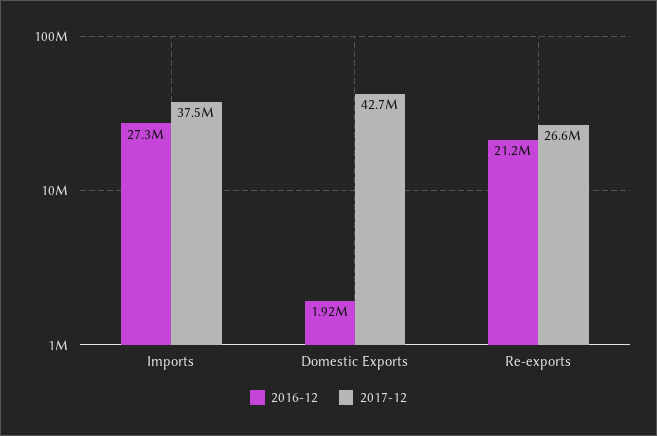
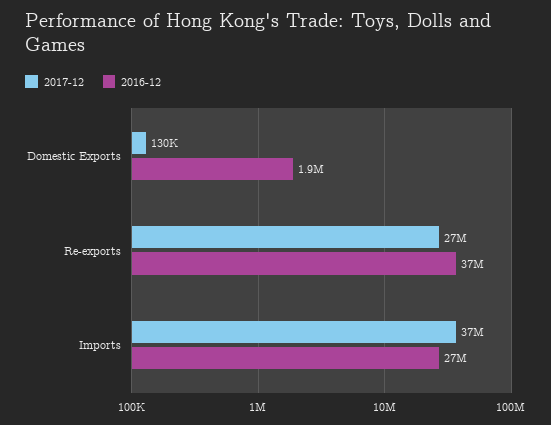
2017-12, Domestic Exports: 42700000 -> 130000
2016-12, Re-exports: 21200000 -> 37000000

